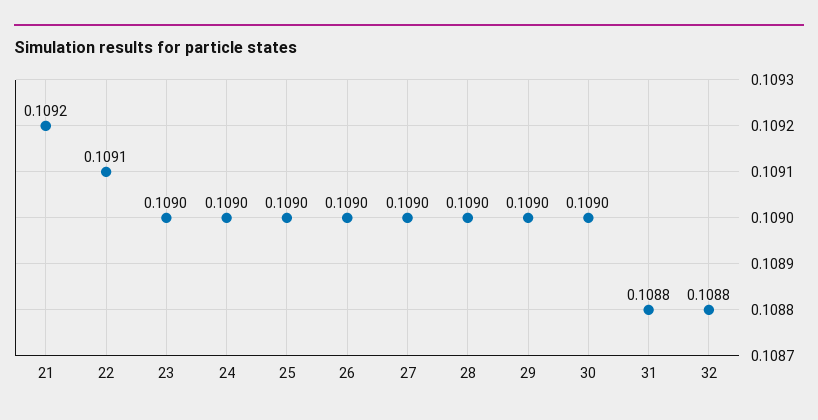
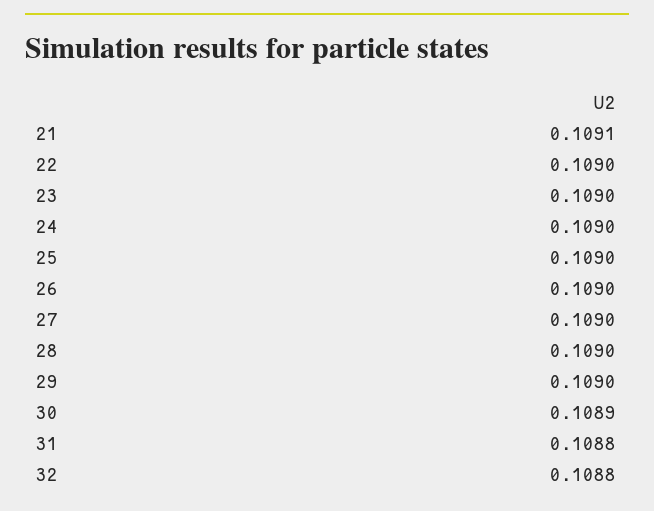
21: 0.1092 -> 0.1091
22: 0.1091 -> 0.109
30: 0.109 -> 0.1089

